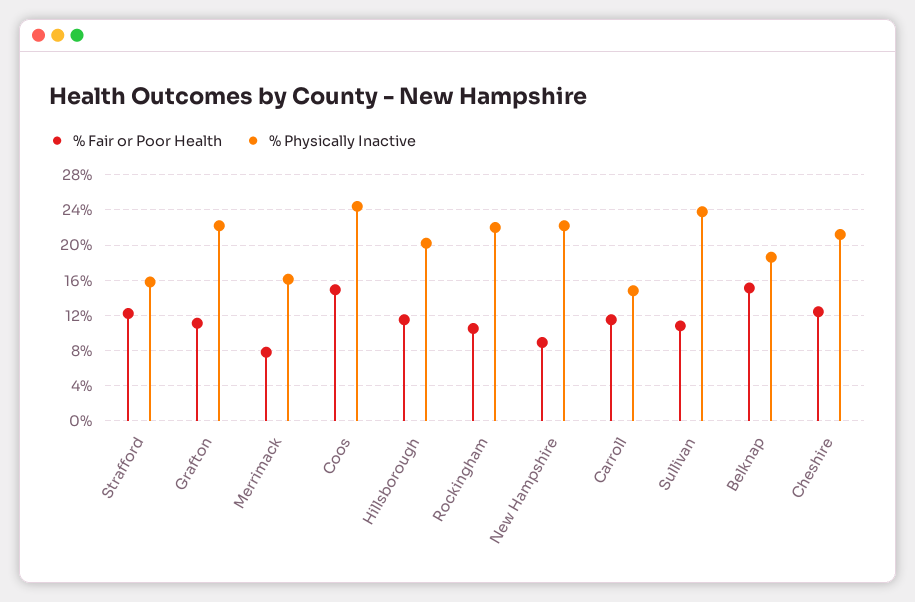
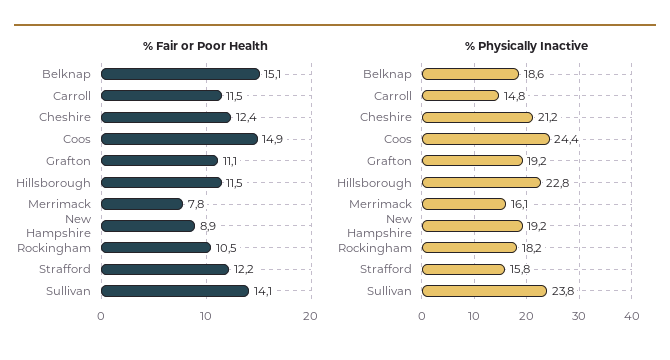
% Physically Inactive, Grafton: 22 -> 19.2
% Physically Inactive, Hillsborough: 20 -> 22.8
% Physically Inactive, Rockingham: 22 -> 18.2
% Physically Inactive, New Hampshire: 22 -> 19.2
% Fair or Poor Health, Sullivan: 11 -> 14.1

